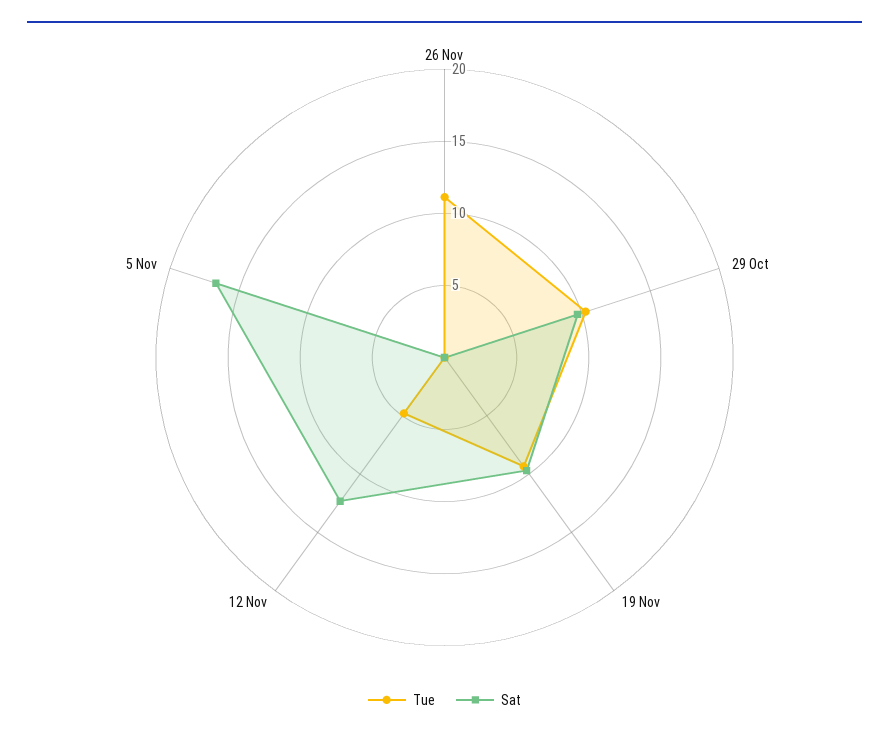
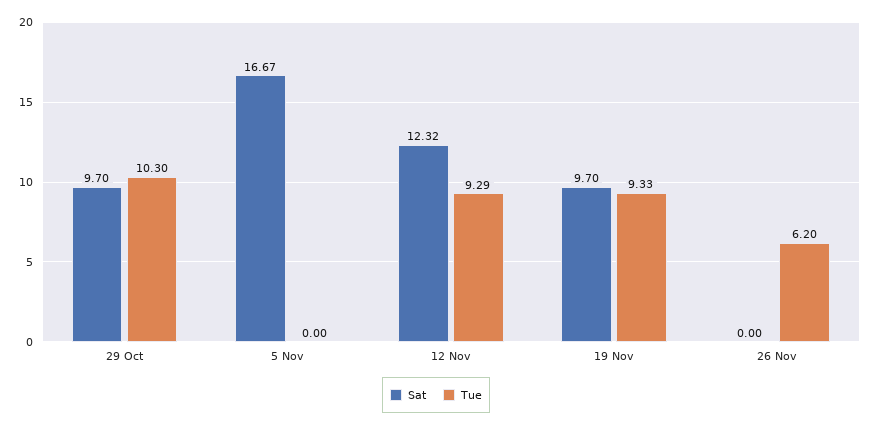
Tue, 26 Nov: 11 -> 6.2
Tue, 12 Nov: 5 -> 9.29

